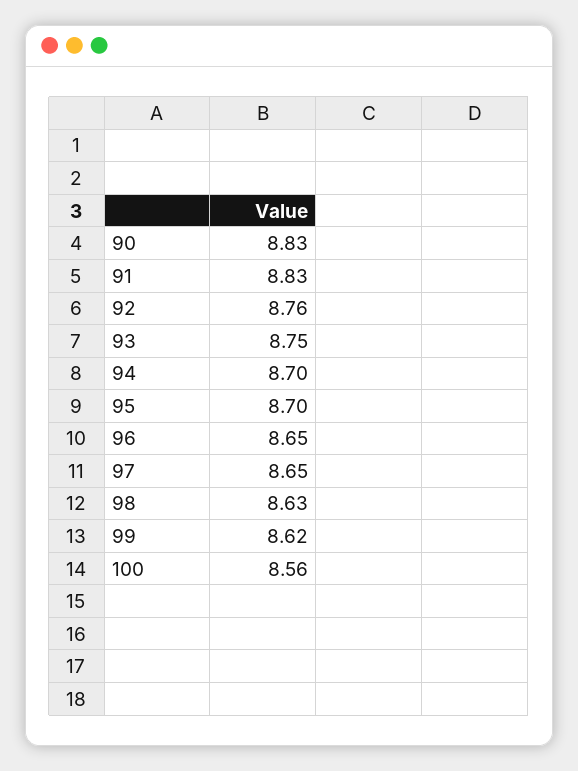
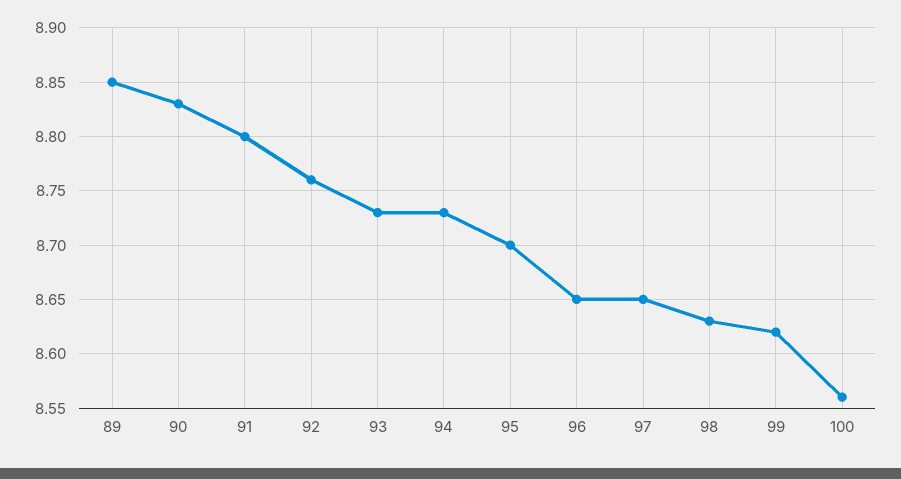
91: 8.83 -> 8.8
93: 8.75 -> 8.73
94: 8.7 -> 8.73
89: none -> 8.85

